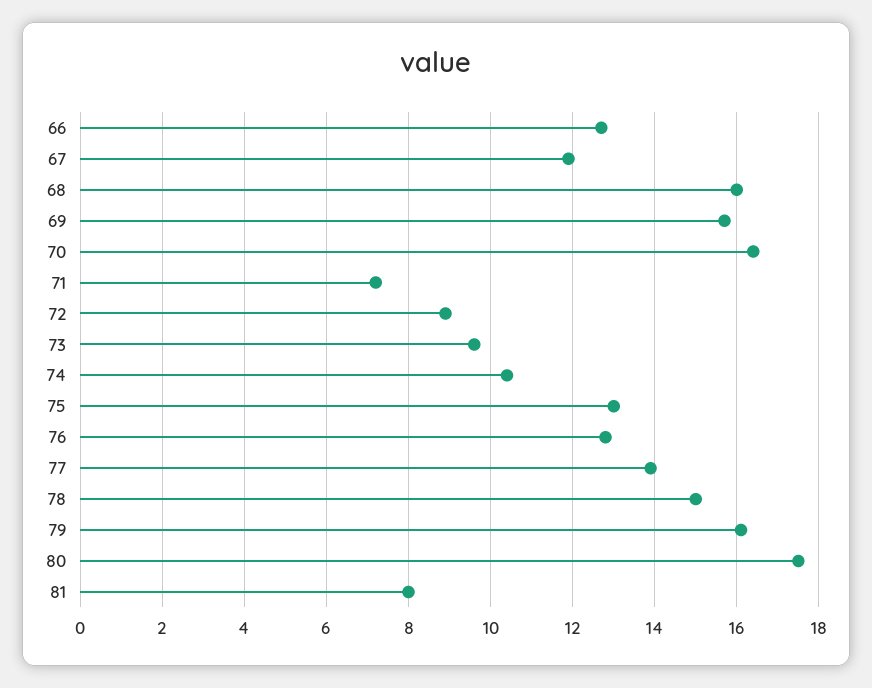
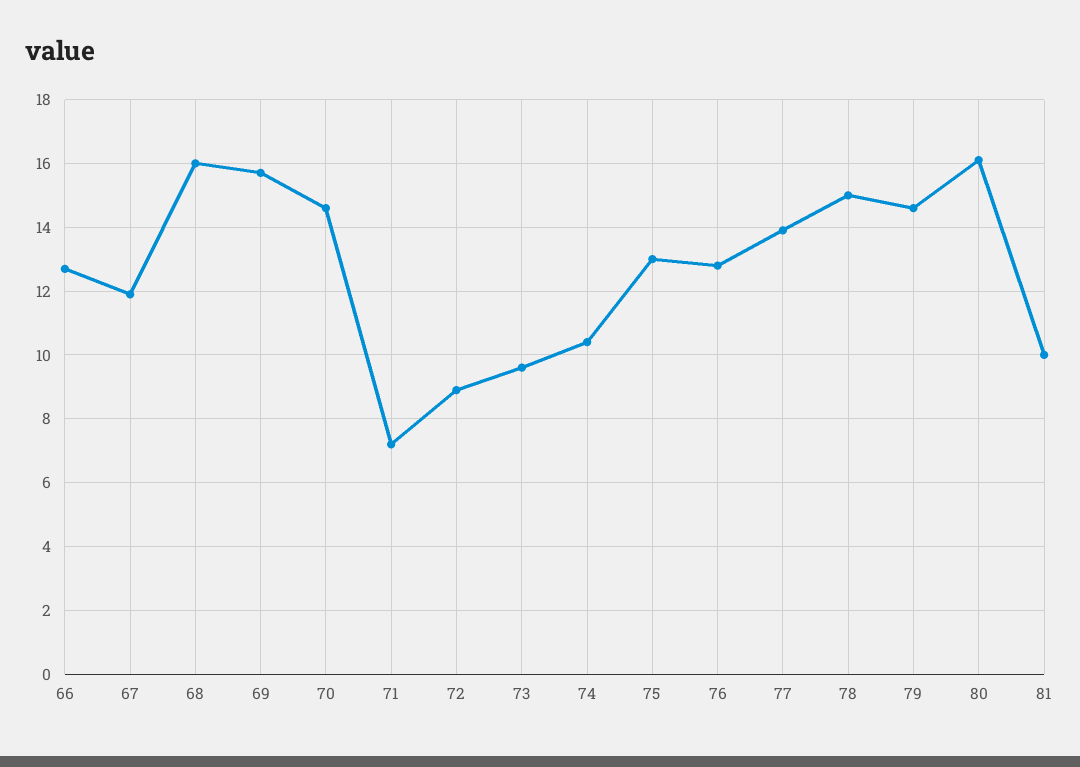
70: 16.5 -> 14.5
79: 16 -> 14.5
80: 17.5 -> 16
81: 8 -> 10

